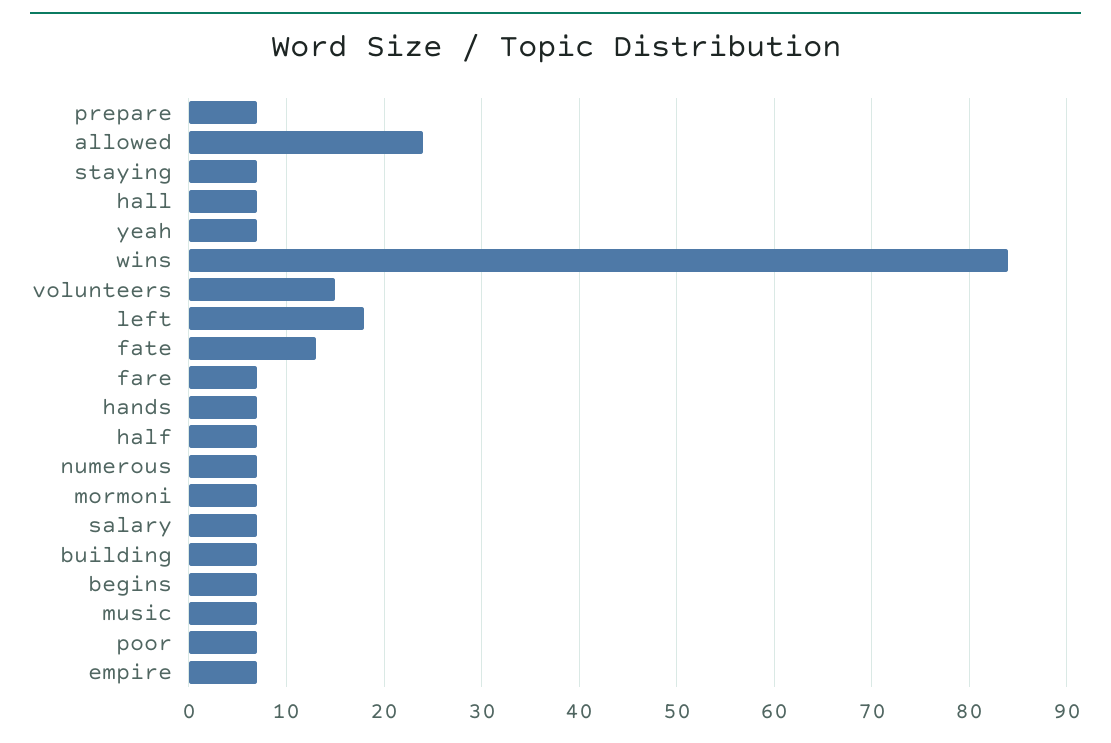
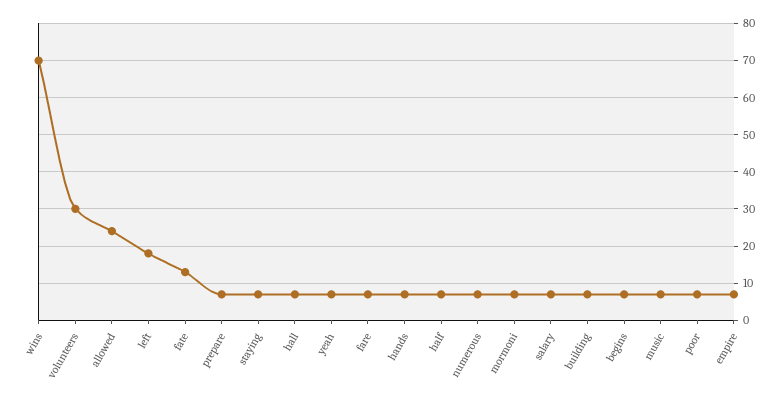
wins: 84 -> 70
volunteers: 15 -> 30

